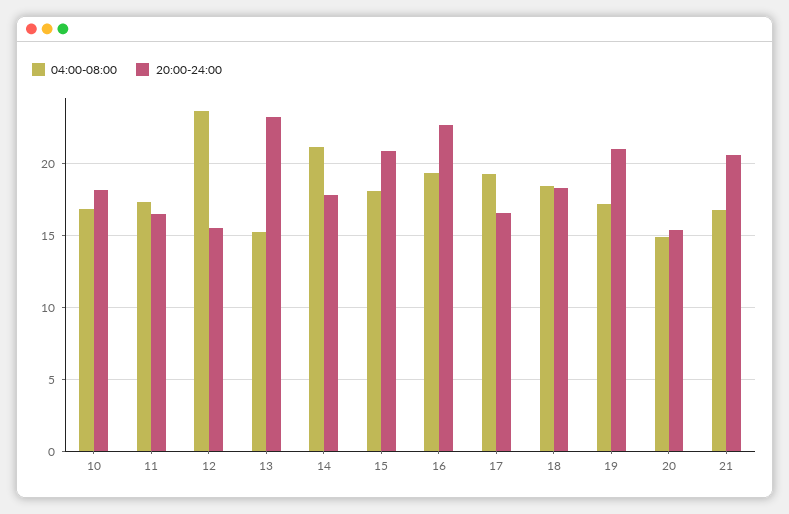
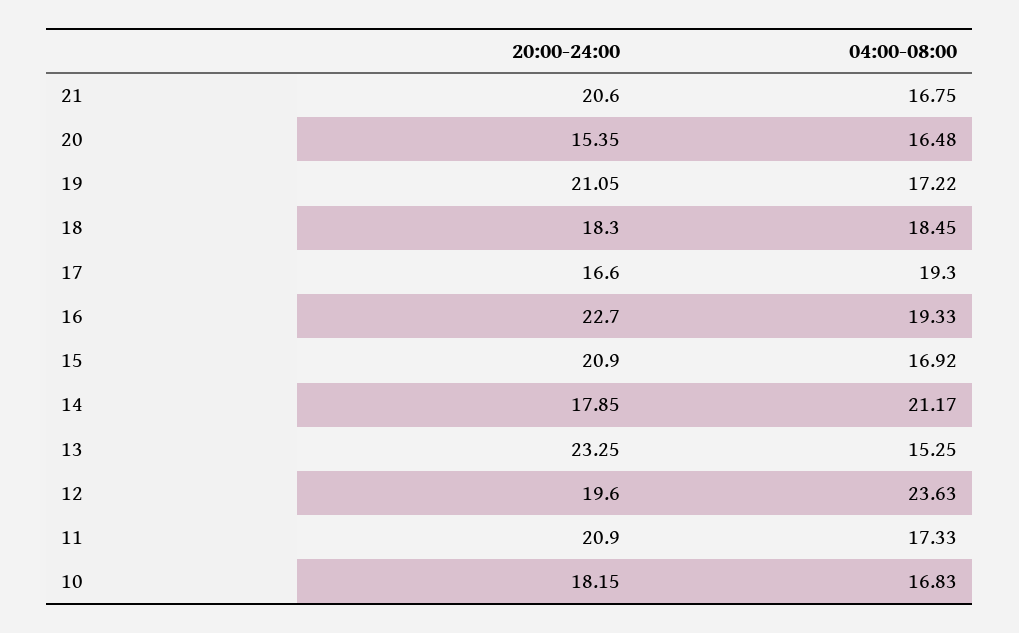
20:00-24:00, 11: 16.5 -> 20.9
20:00-24:00, 12: 15.5 -> 19.6
04:00-08:00, 15: 18 -> 16.92
04:00-08:00, 20: 15 -> 16.48

